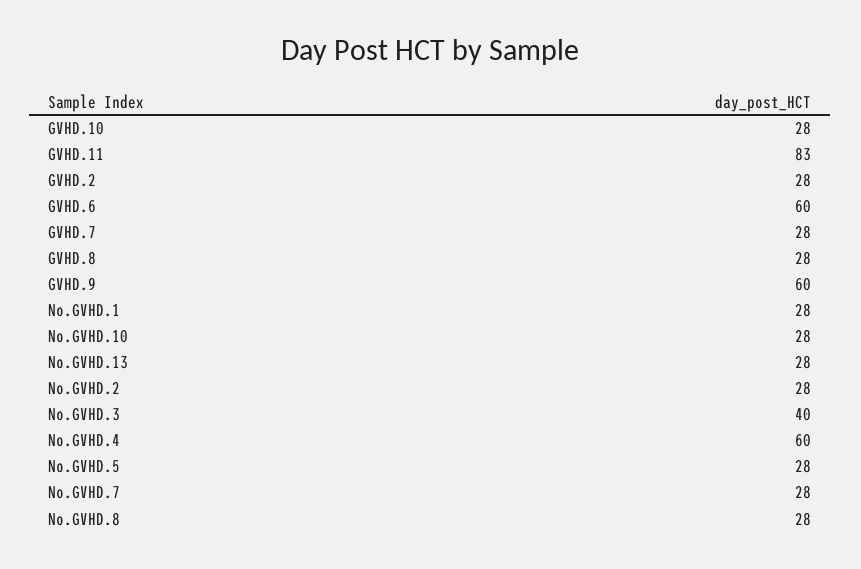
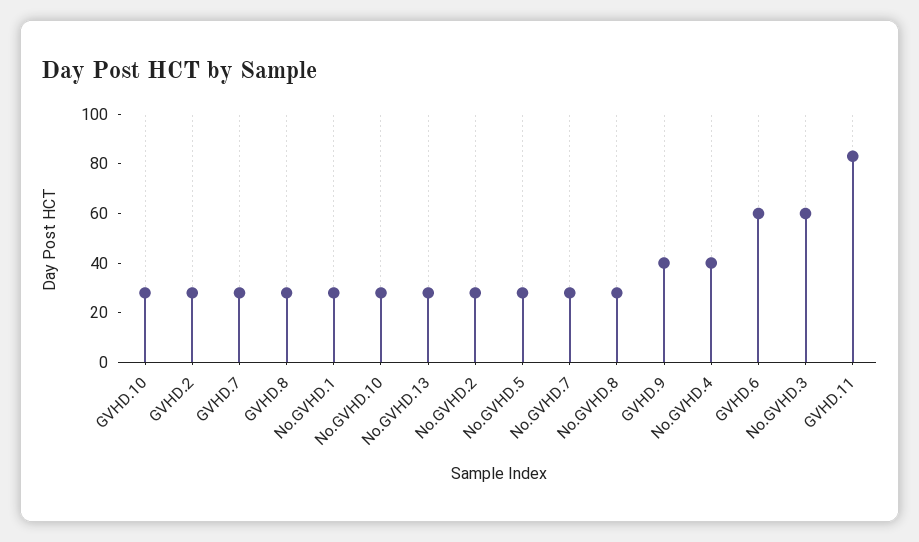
GVHD.9: 60 -> 40
No.GVHD.3: 40 -> 60
No.GVHD.4: 60 -> 40

